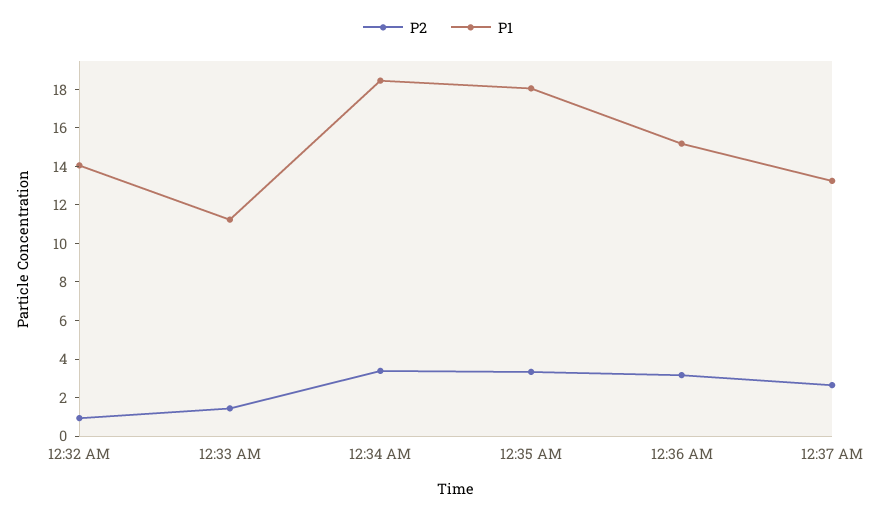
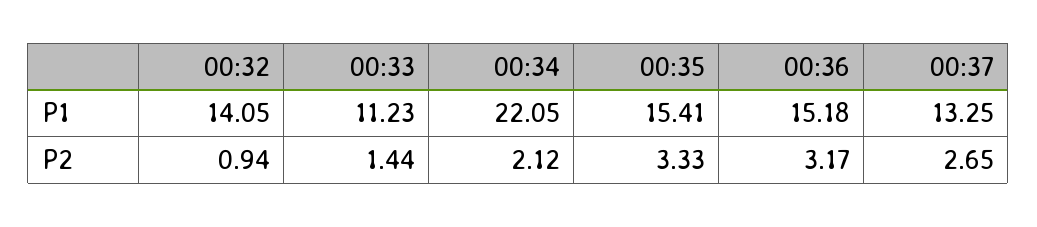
P2, 12:34 AM: 3.5 -> 2.12
P1, 12:34 AM: 18.5 -> 22.05
P1, 12:35 AM: 18 -> 15.41

